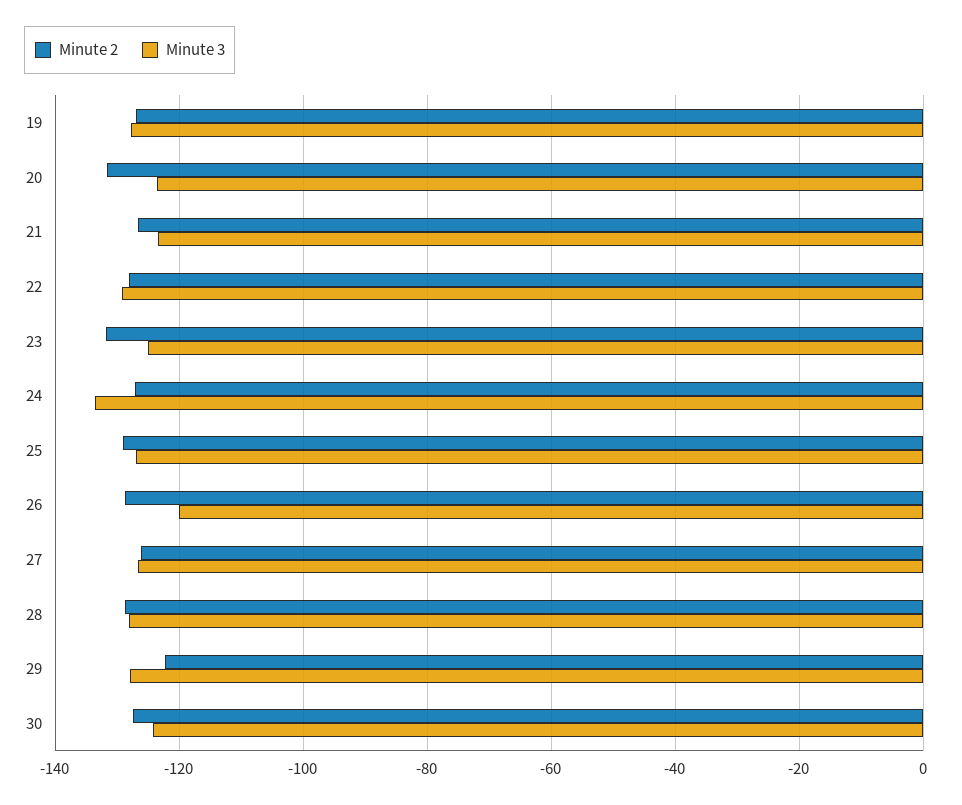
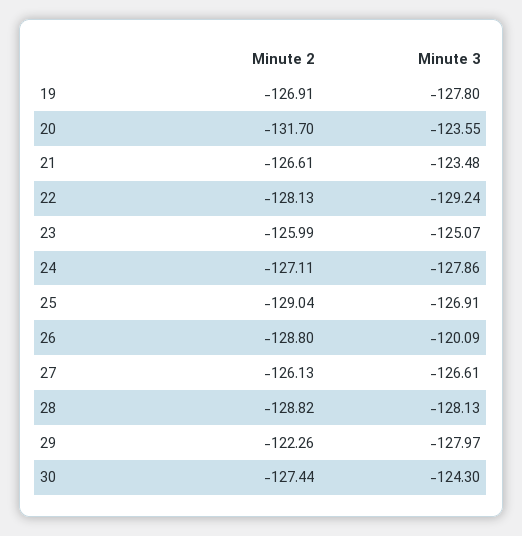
Minute 2, 23: -132 -> -125.99
Minute 3, 24: -134 -> -127.86

